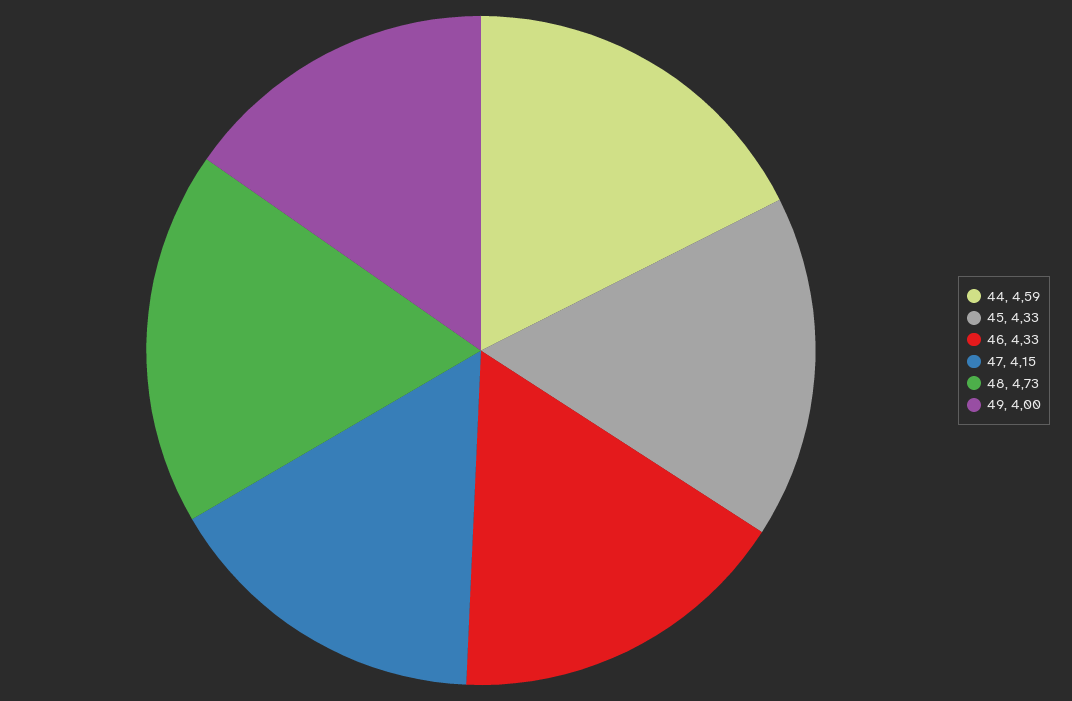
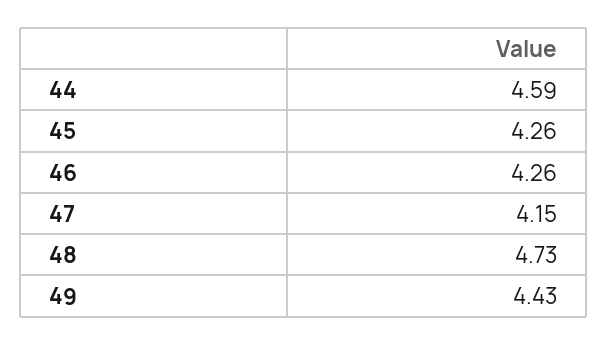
45: 4.33 -> 4.26
46: 4.33 -> 4.26
49: 4 -> 4.43

